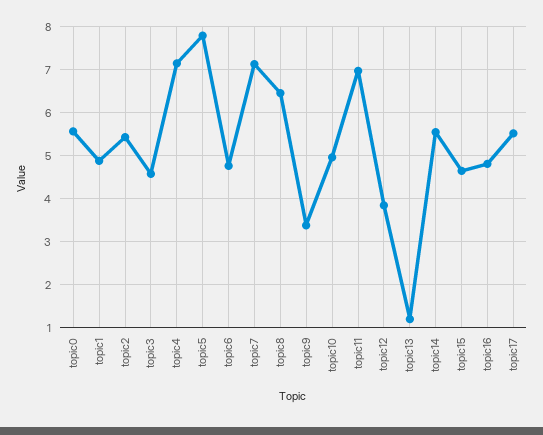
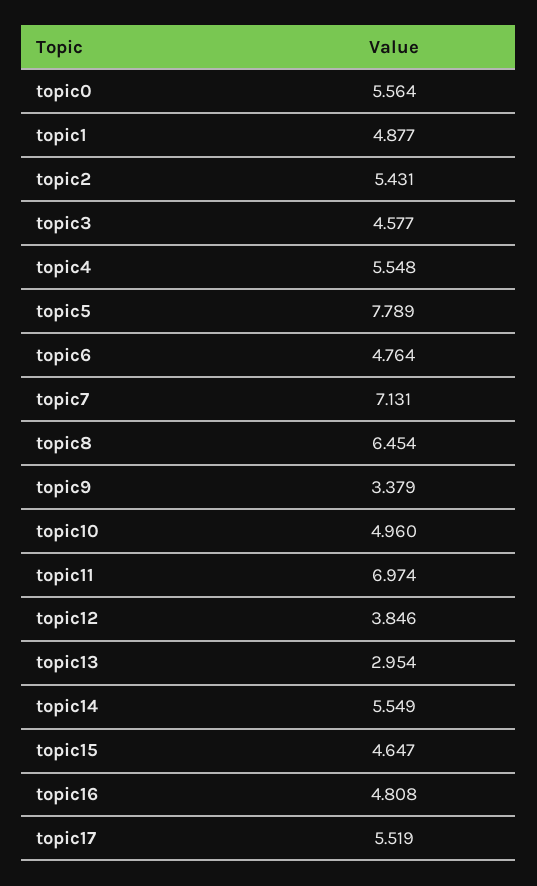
topic4: 7.2 -> 5.548
topic13: 1.2 -> 2.954

